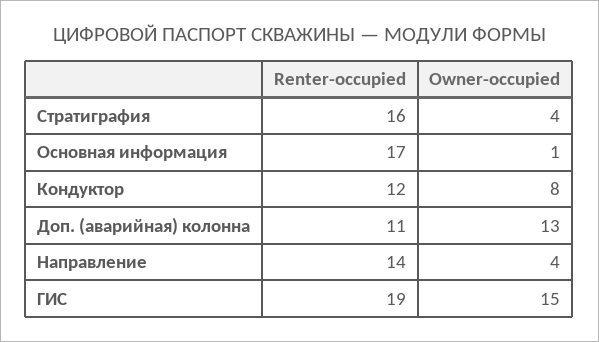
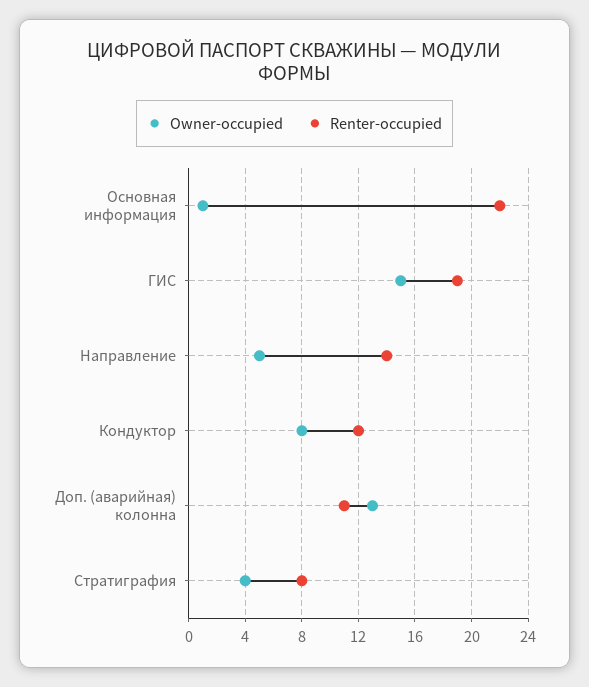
Renter-occupied, Стратиграфия: 16 -> 8
Renter-occupied, Основная информация: 17 -> 22
Owner-occupied, Направление: 4 -> 5

